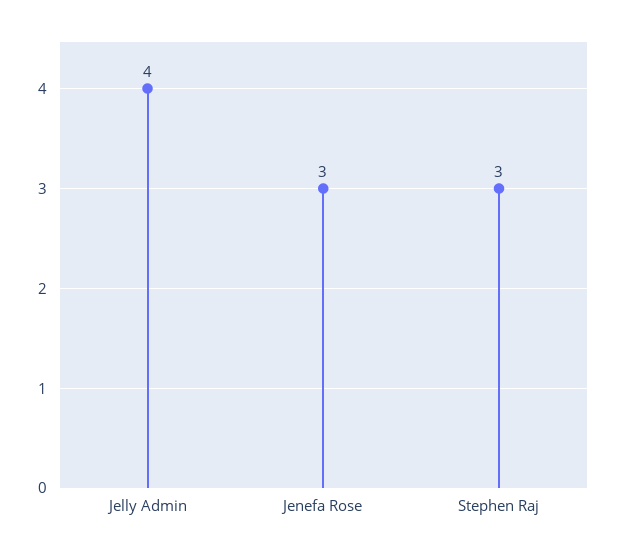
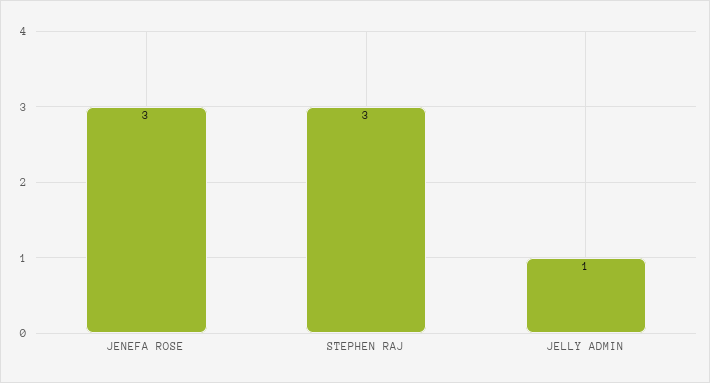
Jelly Admin: 4 -> 1

